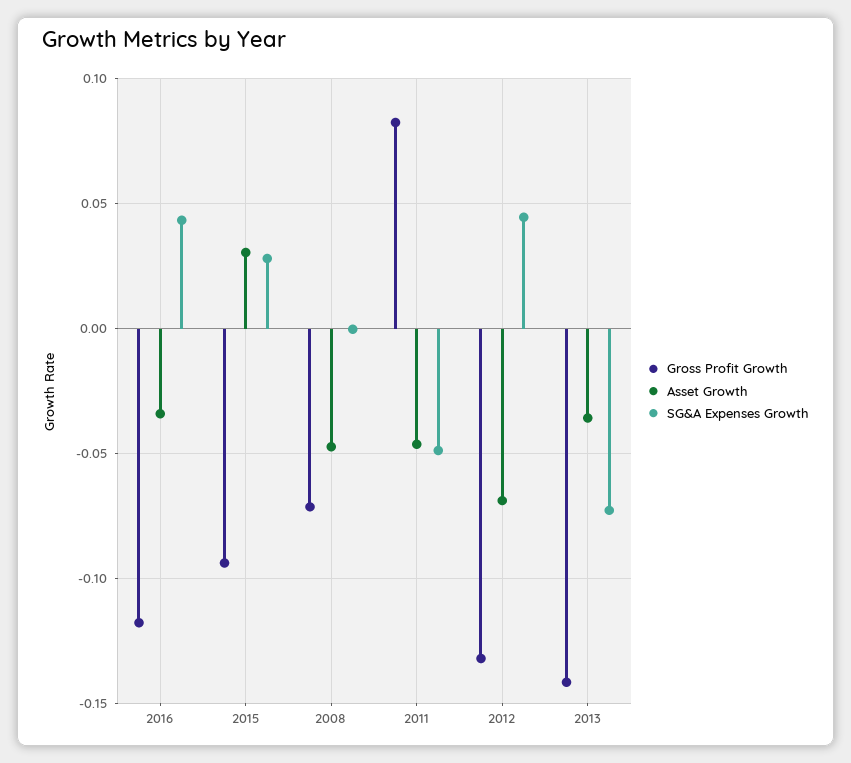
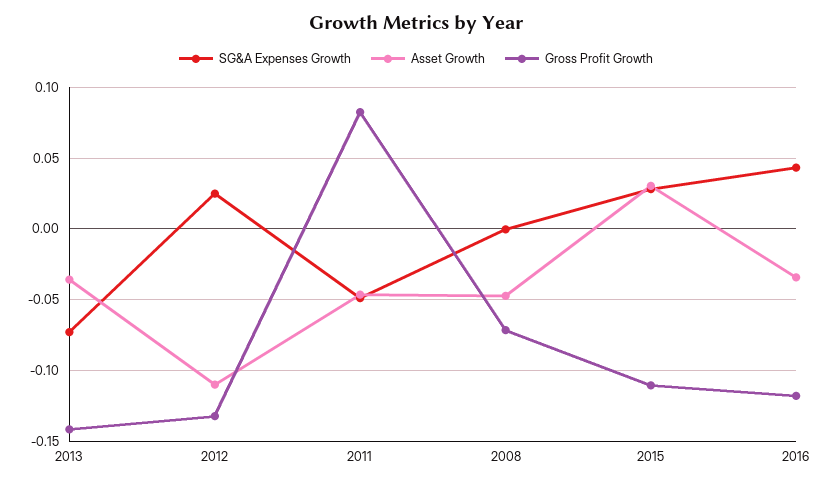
Gross Profit Growth, 2015: -0.095 -> -0.11
Asset Growth, 2012: -0.07 -> -0.11
SG&A Expenses Growth, 2012: 0.045 -> 0.025

